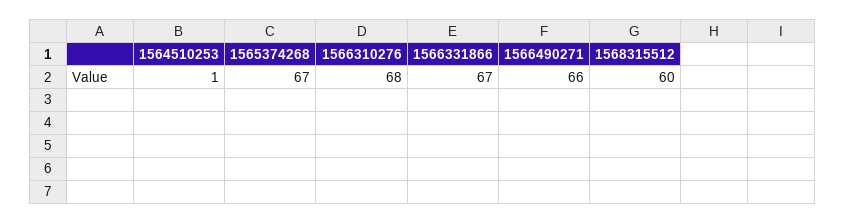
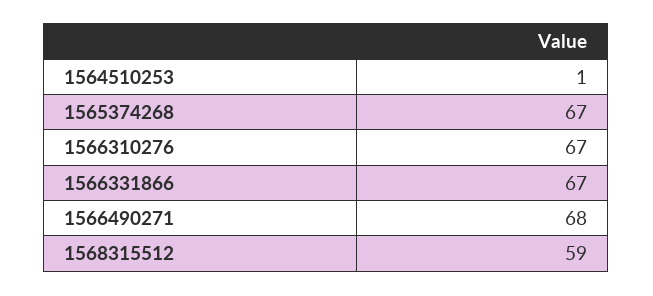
1566310276: 68 -> 67
1566490271: 66 -> 68
1568315512: 60 -> 59

